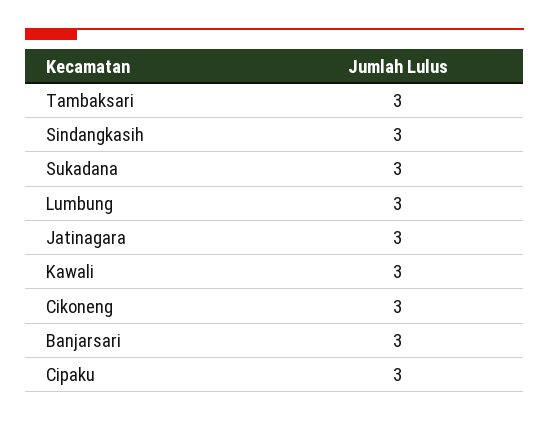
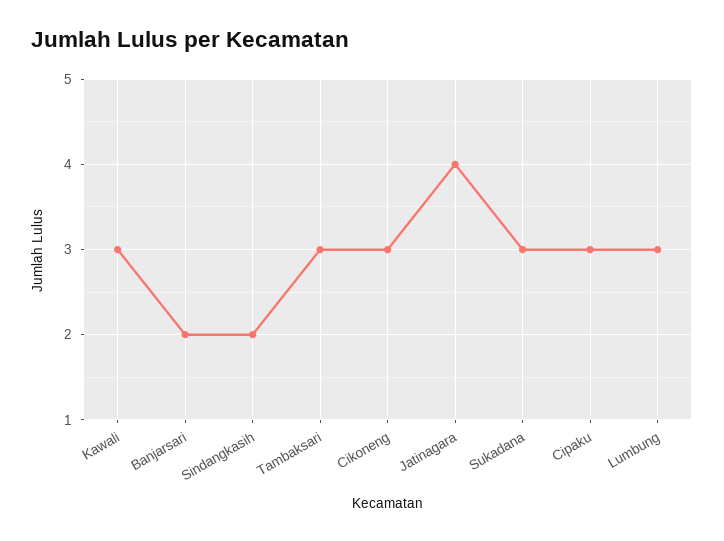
Sindangkasih: 3 -> 2
Jatinagara: 3 -> 4
Banjarsari: 3 -> 2

